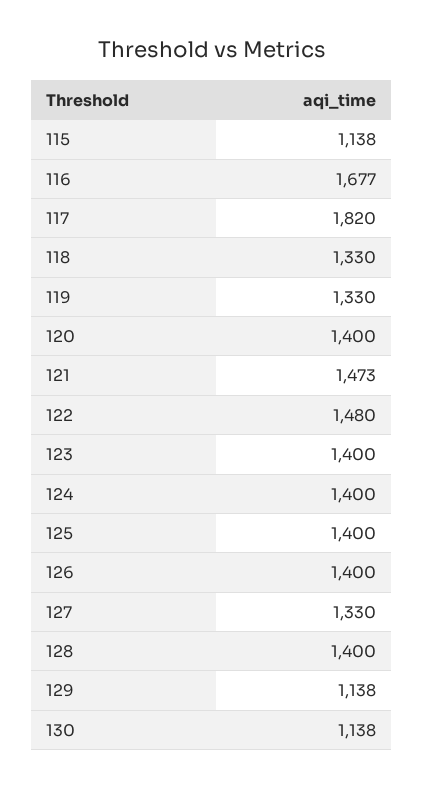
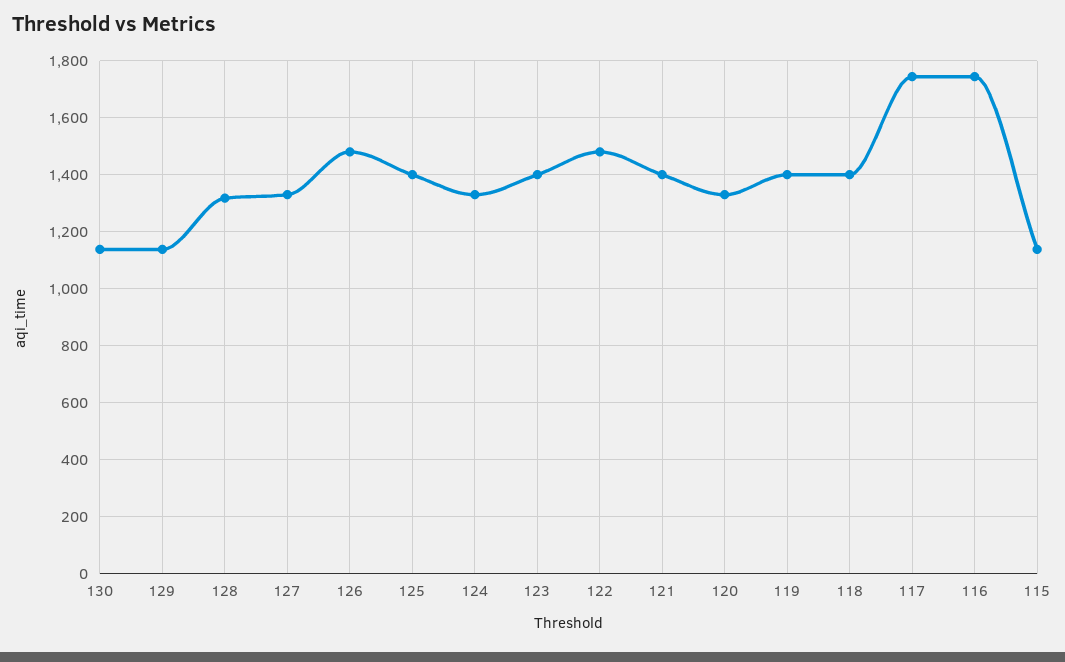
116: 1677 -> 1750
117: 1820 -> 1750
118: 1330 -> 1400
119: 1330 -> 1400
120: 1400 -> 1325
121: 1473 -> 1400
124: 1400 -> 1325
126: 1400 -> 1475
128: 1400 -> 1325

